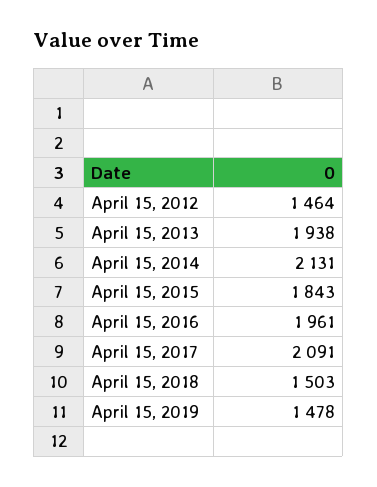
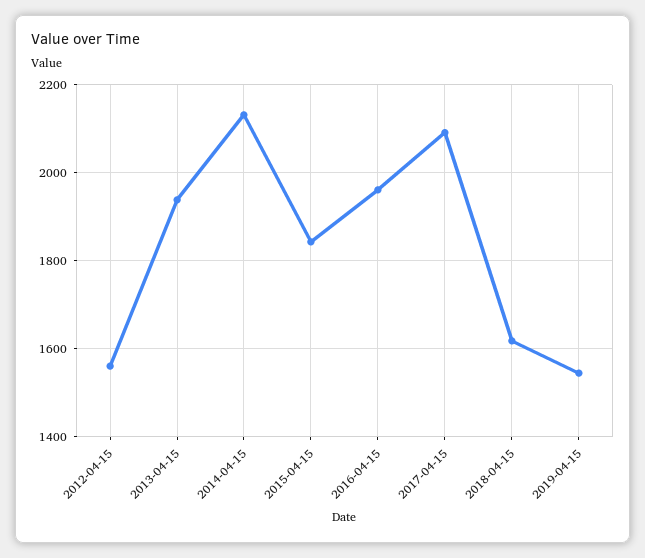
April 15, 2012: 1464 -> 1560
April 15, 2018: 1503 -> 1620
April 15, 2019: 1478 -> 1540

